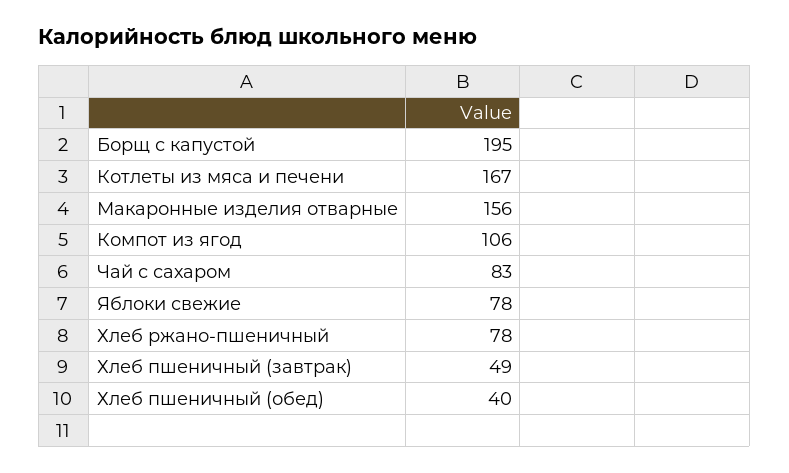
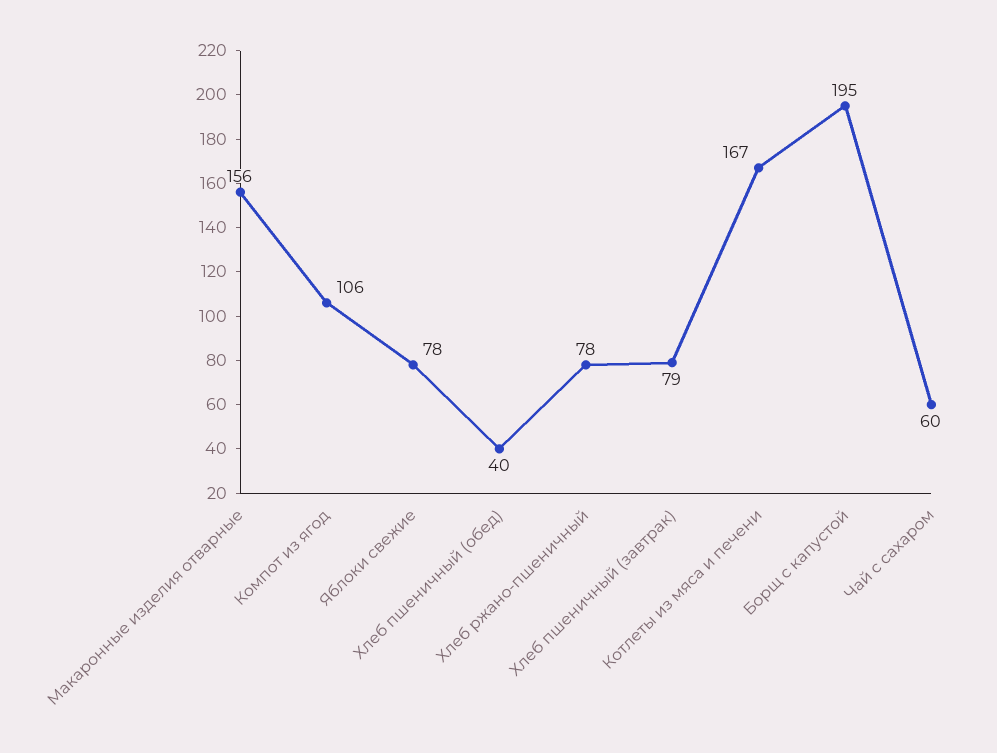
Чай с сахаром: 83 -> 60
Хлеб пшеничный (завтрак): 49 -> 79

